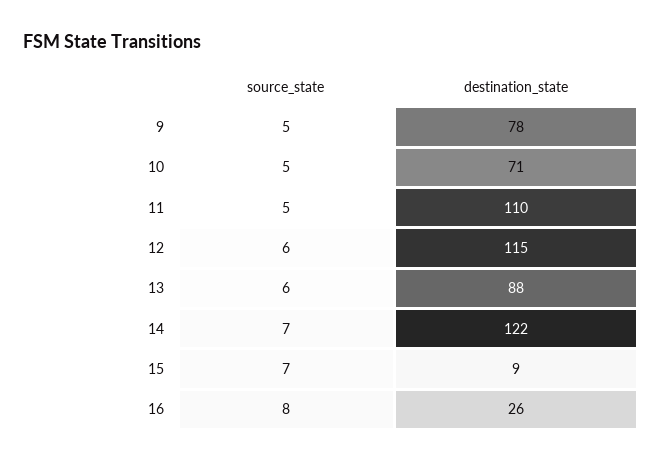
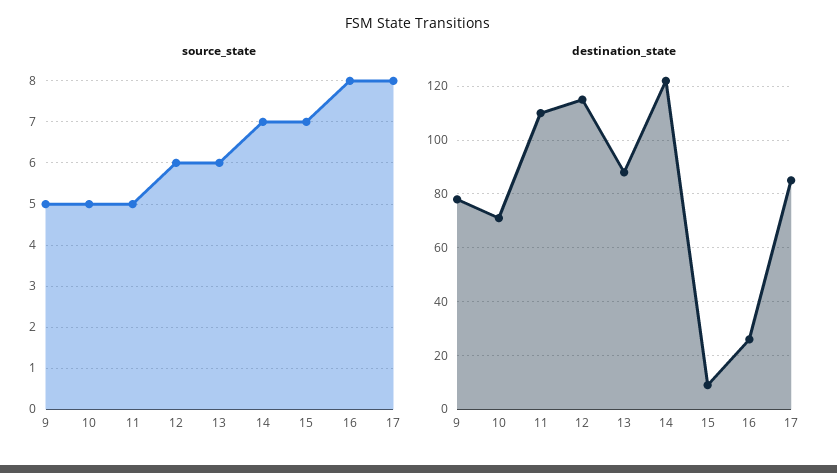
source_state, 17: none -> 8
destination_state, 17: none -> 85

